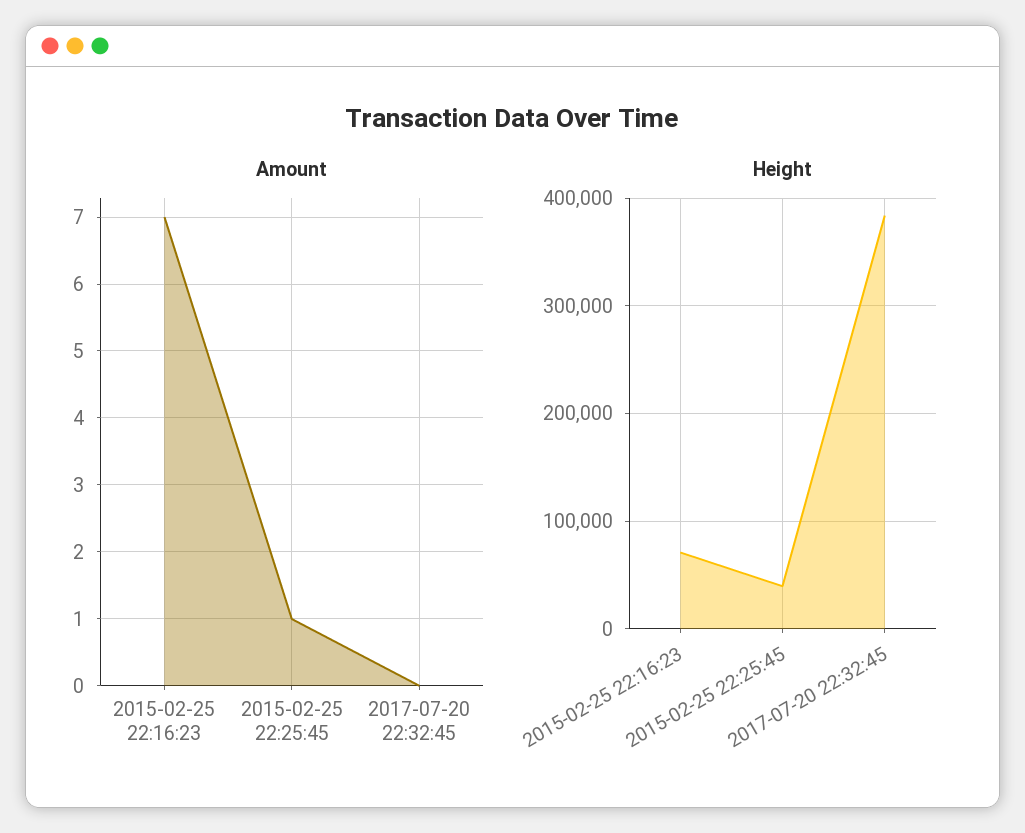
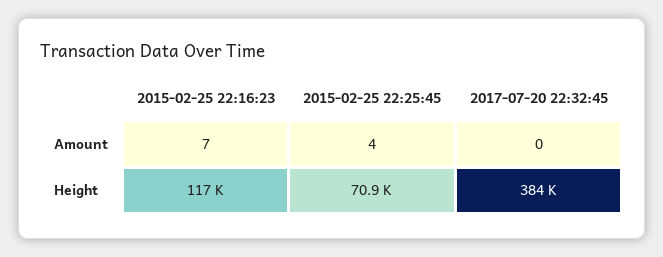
Amount, 2015-02-25 22:25:45: 1 -> 4
Height, 2015-02-25 22:16:23: 70000 -> 117000
Height, 2015-02-25 22:25:45: 40000 -> 70900

